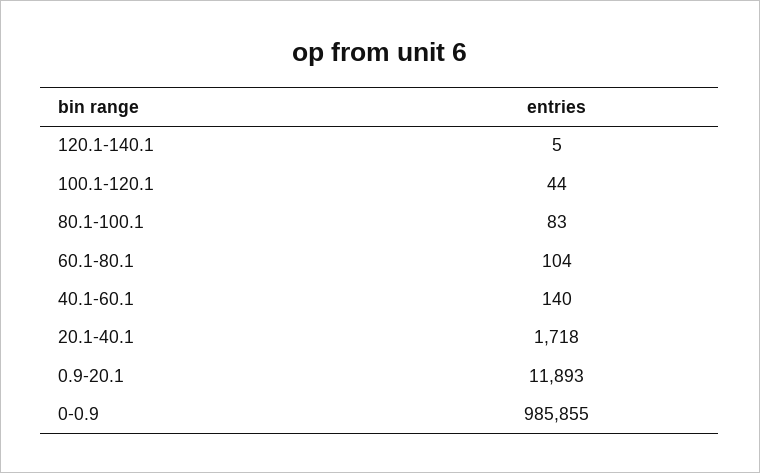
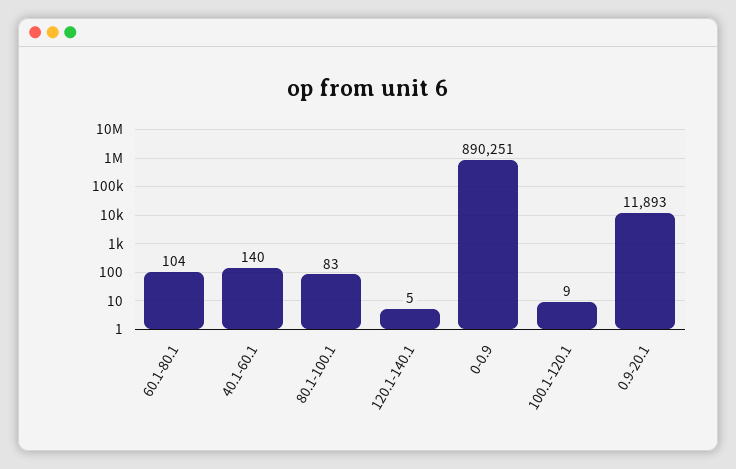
100.1-120.1: 44 -> 9
20.1-40.1: 1718 -> none
0-0.9: 985855 -> 890251

